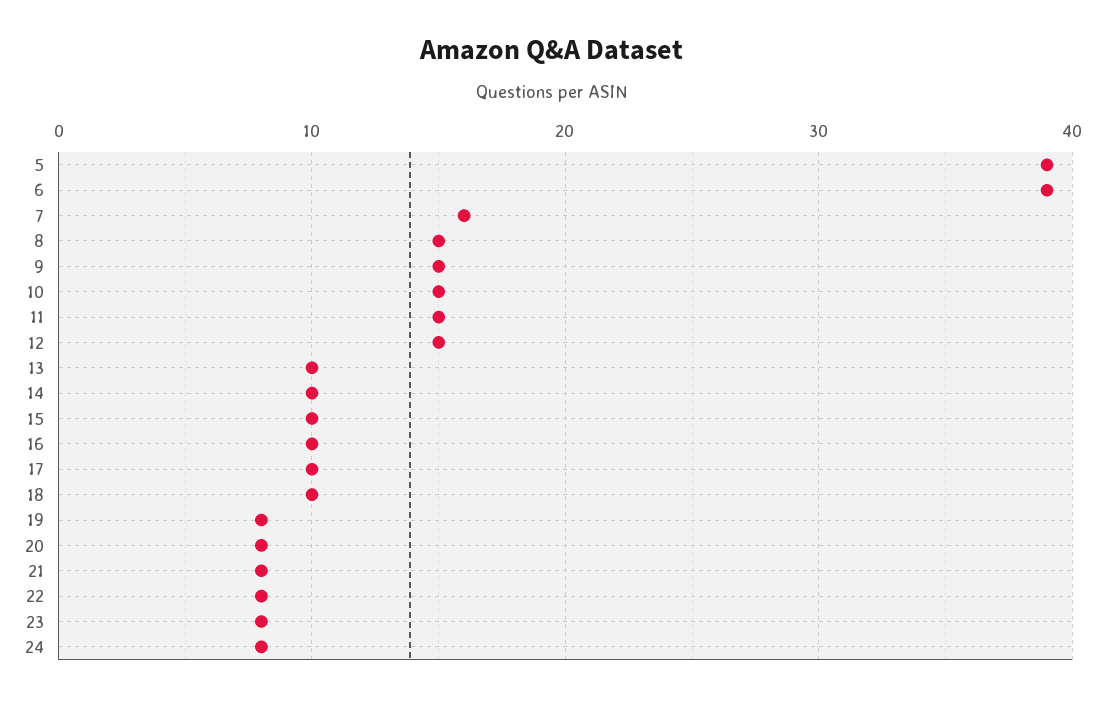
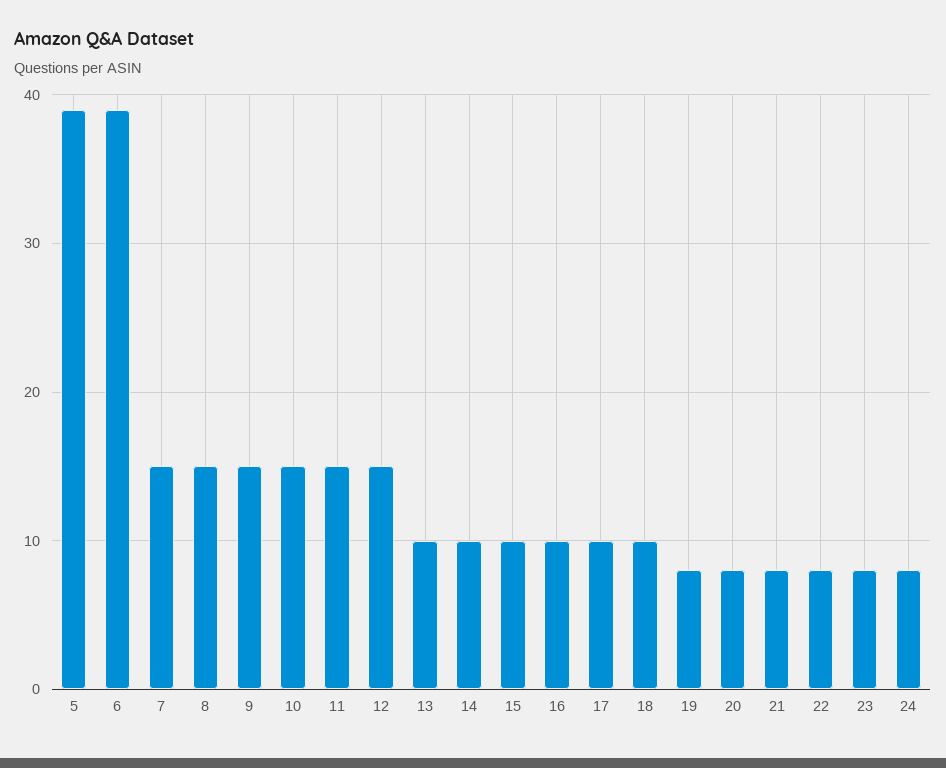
7: 16 -> 15

